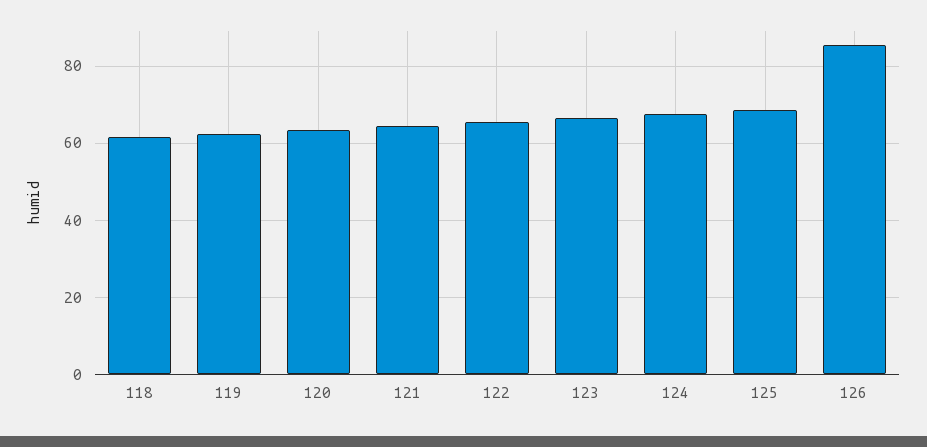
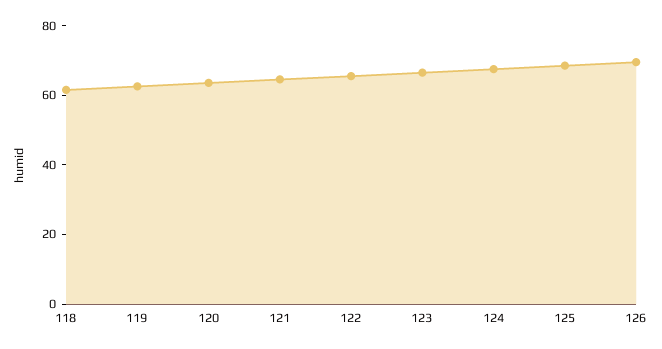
126: 86 -> 70

